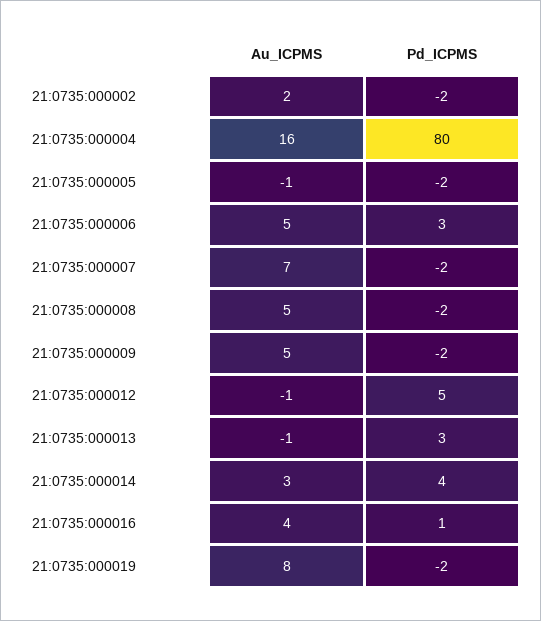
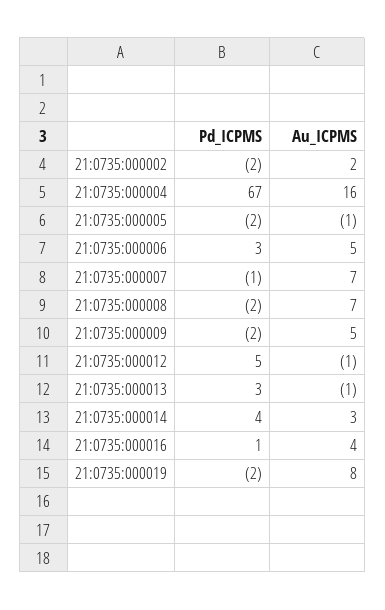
Pd_ICPMS, 21:0735:000004: 80 -> 67
Pd_ICPMS, 21:0735:000007: -2 -> -1
Au_ICPMS, 21:0735:000008: 5 -> 7

